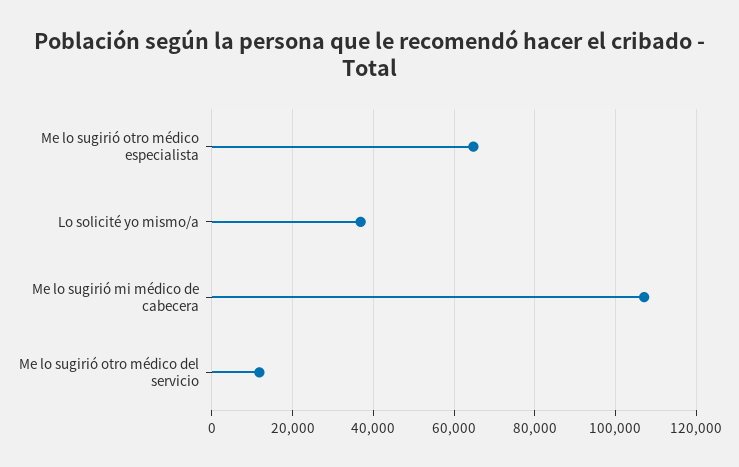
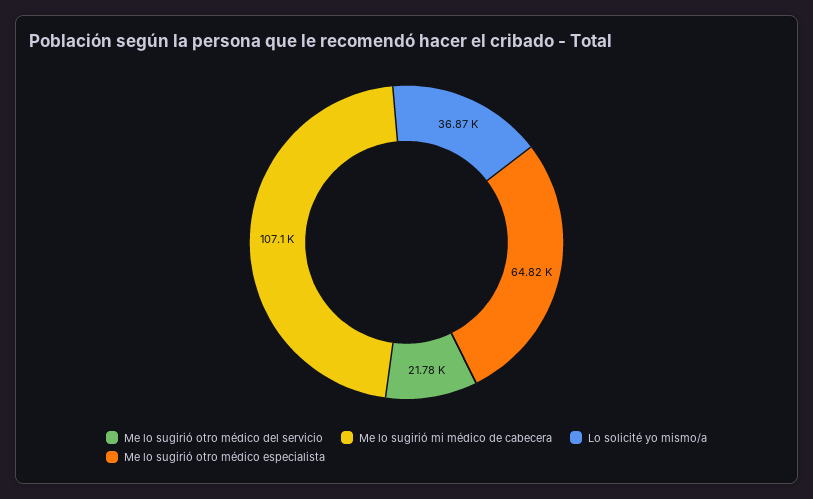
Me lo sugirió otro médico del servicio: 12000 -> 21780

